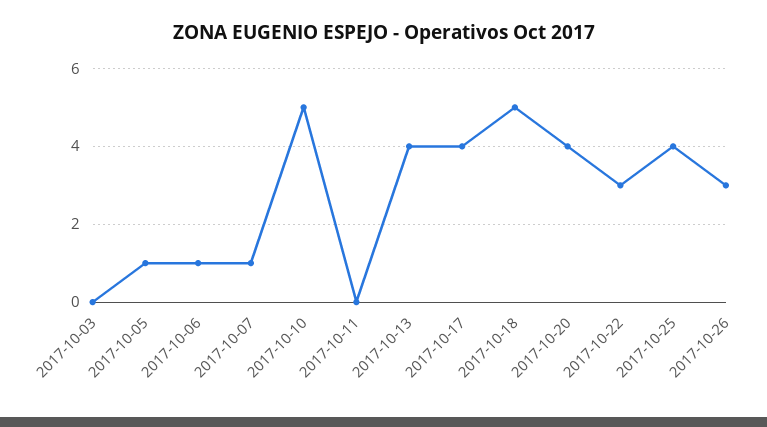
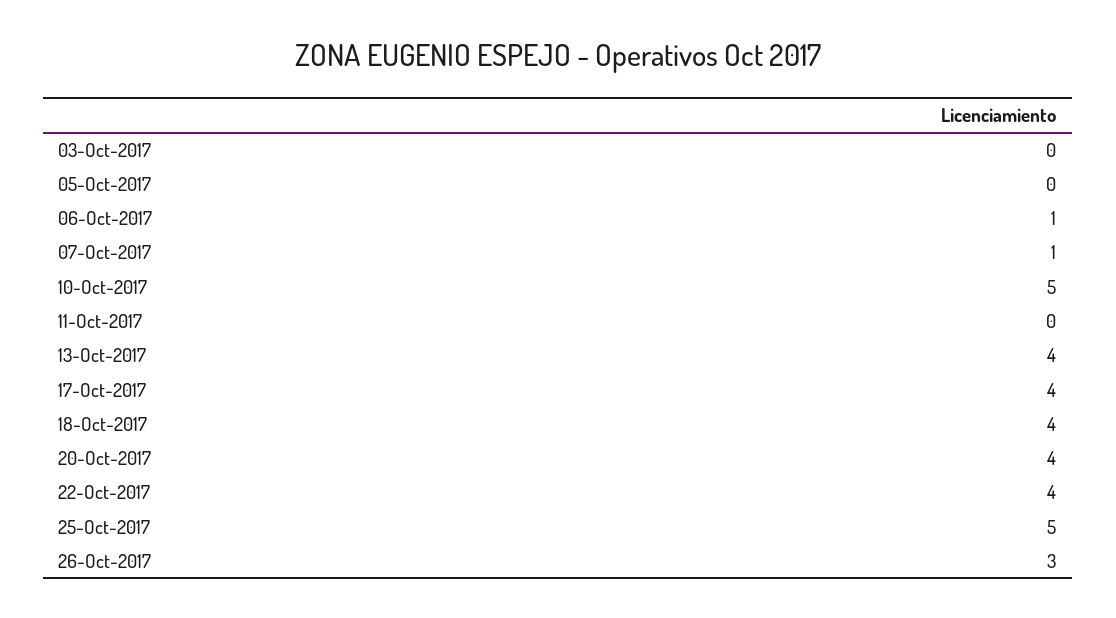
2017-10-05: 1 -> 0
2017-10-18: 5 -> 4
2017-10-22: 3 -> 4
2017-10-25: 4 -> 5

